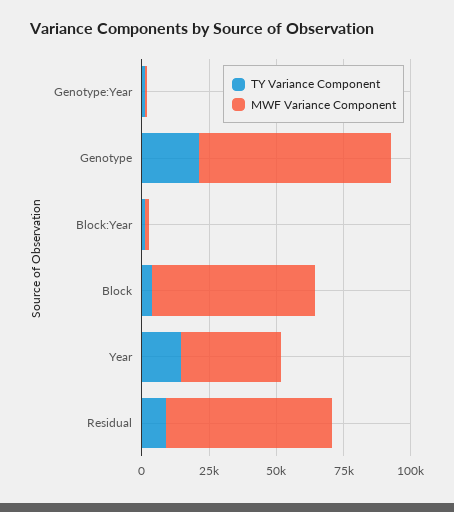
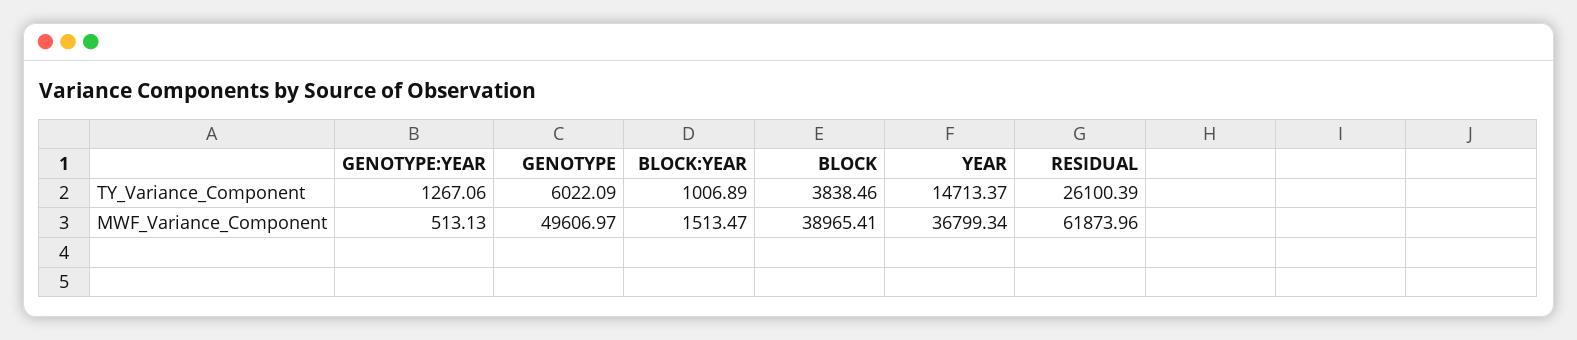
TY Variance Component, Genotype: 20000 -> 6022.09
MWF Variance Component, Genotype: 70000 -> 49606.97
MWF Variance Component, Block: 60000 -> 38965.41
TY Variance Component, Residual: 10000 -> 26100.39

